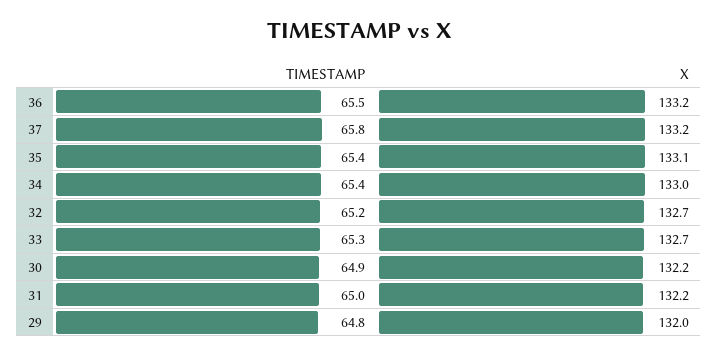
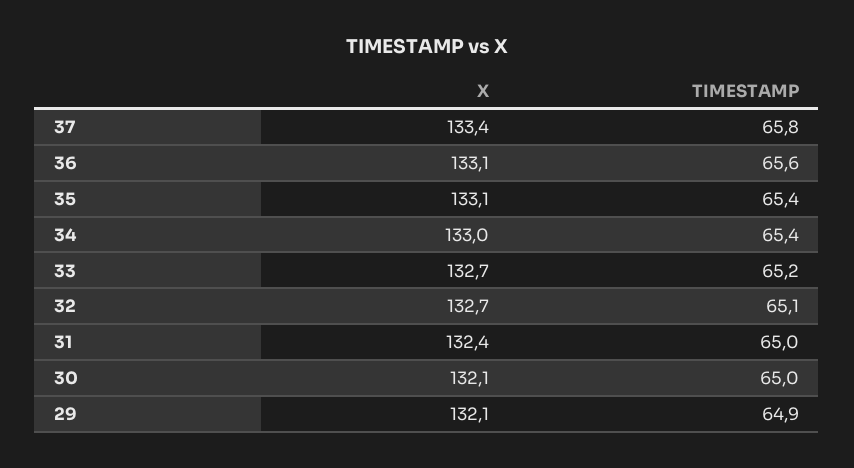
TIMESTAMP, 36: 65.5 -> 65.6
X, 36: 133.2 -> 133.1
X, 37: 133.2 -> 133.4
TIMESTAMP, 32: 65.2 -> 65.1
TIMESTAMP, 33: 65.3 -> 65.2
TIMESTAMP, 30: 64.9 -> 65
X, 30: 132.2 -> 132.1
X, 31: 132.2 -> 132.4
TIMESTAMP, 29: 64.8 -> 64.9
X, 29: 132 -> 132.1

